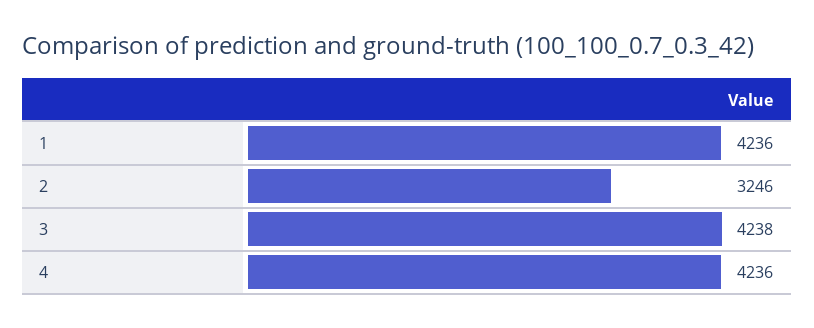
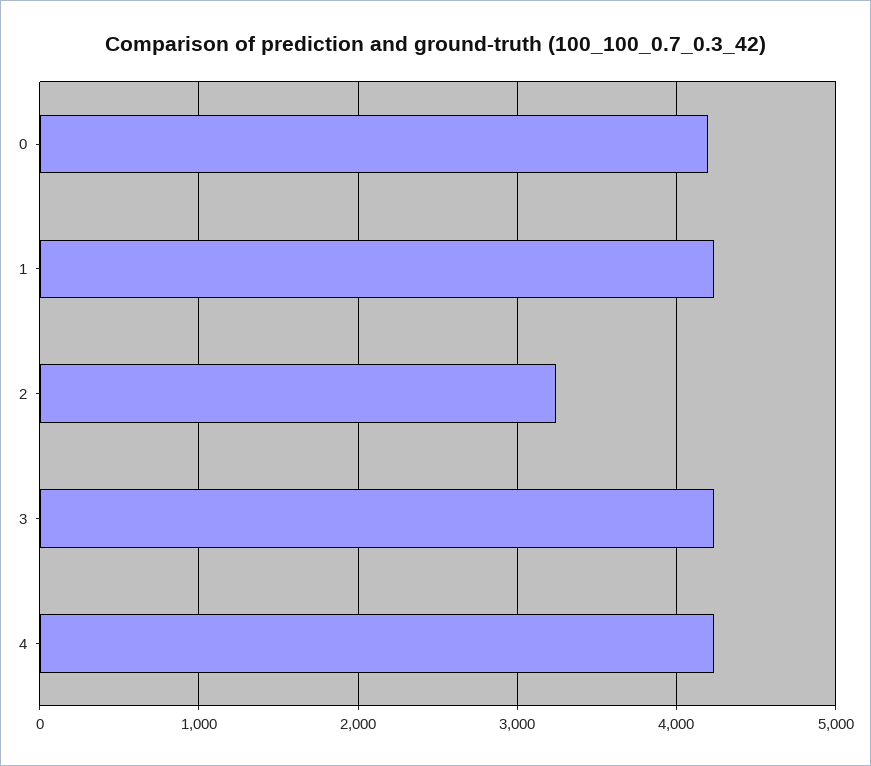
0: none -> 4200

